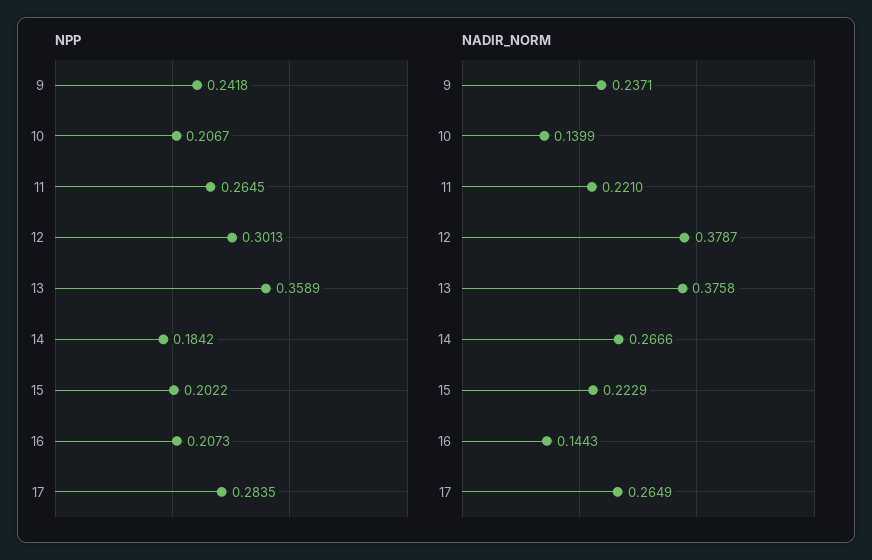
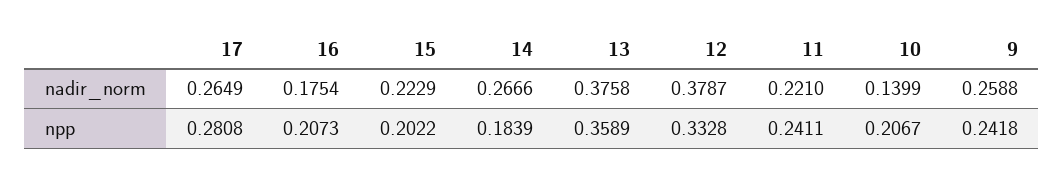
NPP, 11: 0.2645 -> 0.2411
NPP, 12: 0.3013 -> 0.3328
NPP, 14: 0.1842 -> 0.1839
NPP, 17: 0.2835 -> 0.2808
NADIR_NORM, 9: 0.2371 -> 0.2588
NADIR_NORM, 16: 0.1443 -> 0.1754

